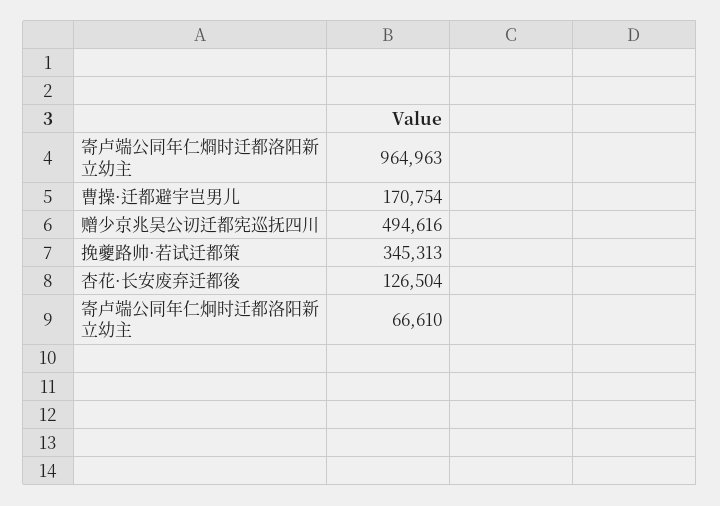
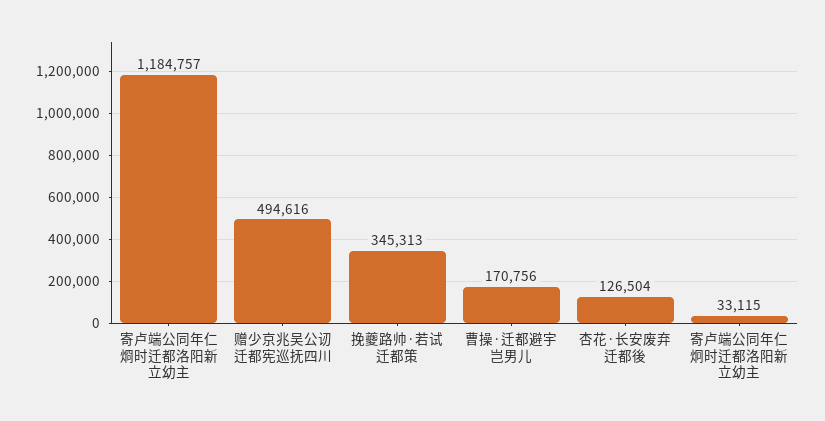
寄卢端公同年仁烱时迁都洛阳新立幼主: 964963 -> 1184757
曹操·迁都避宇岂男儿: 170754 -> 170756
寄卢端公同年仁炯时迁都洛阳新立幼主: 66610 -> 33115

